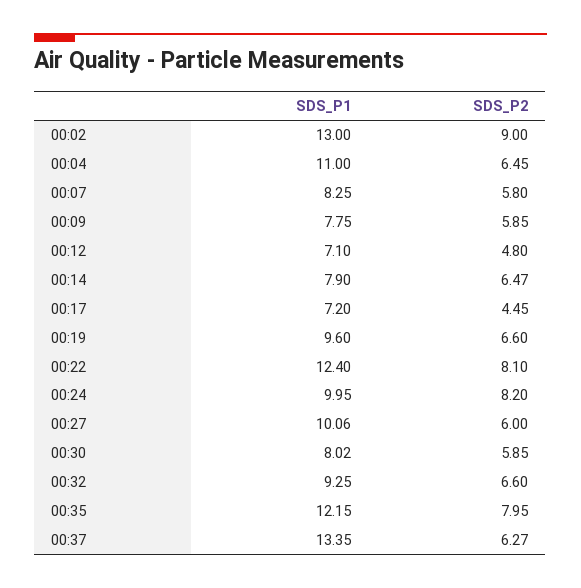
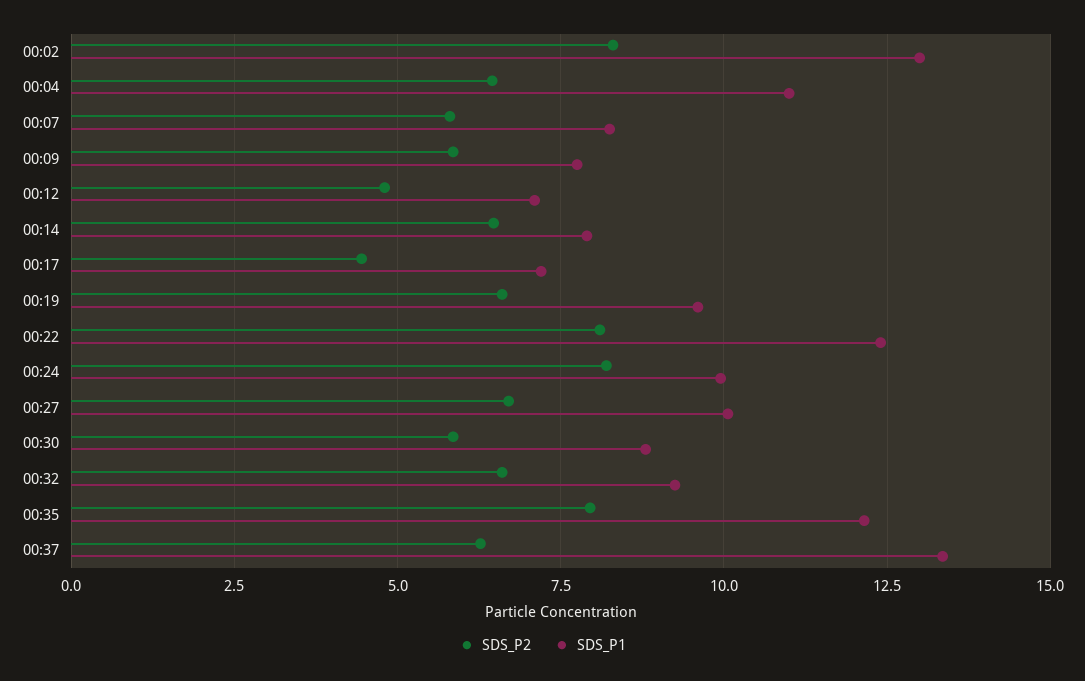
SDS_P2, 00:02: 9 -> 8.25
SDS_P2, 00:27: 6 -> 6.75
SDS_P1, 00:30: 8.02 -> 8.75

